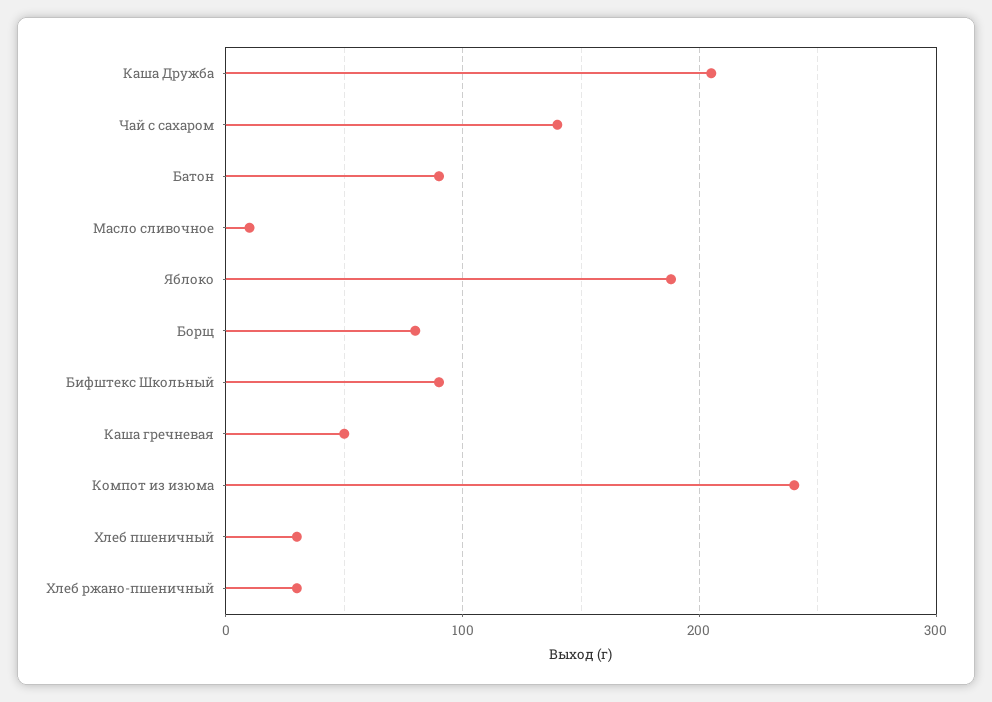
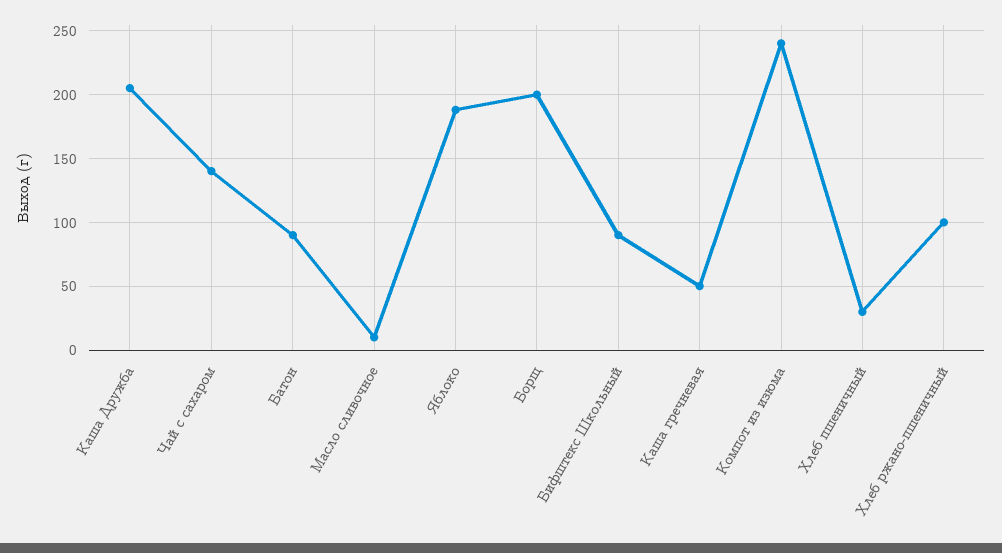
Борщ: 80 -> 200
Хлеб ржано-пшеничный: 30 -> 100

